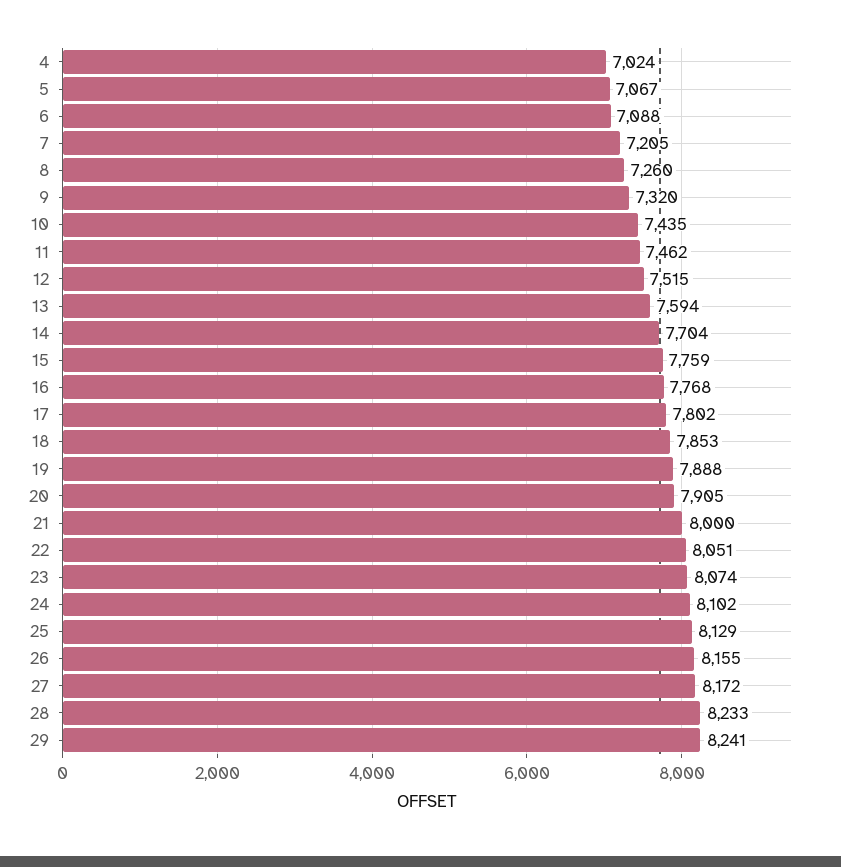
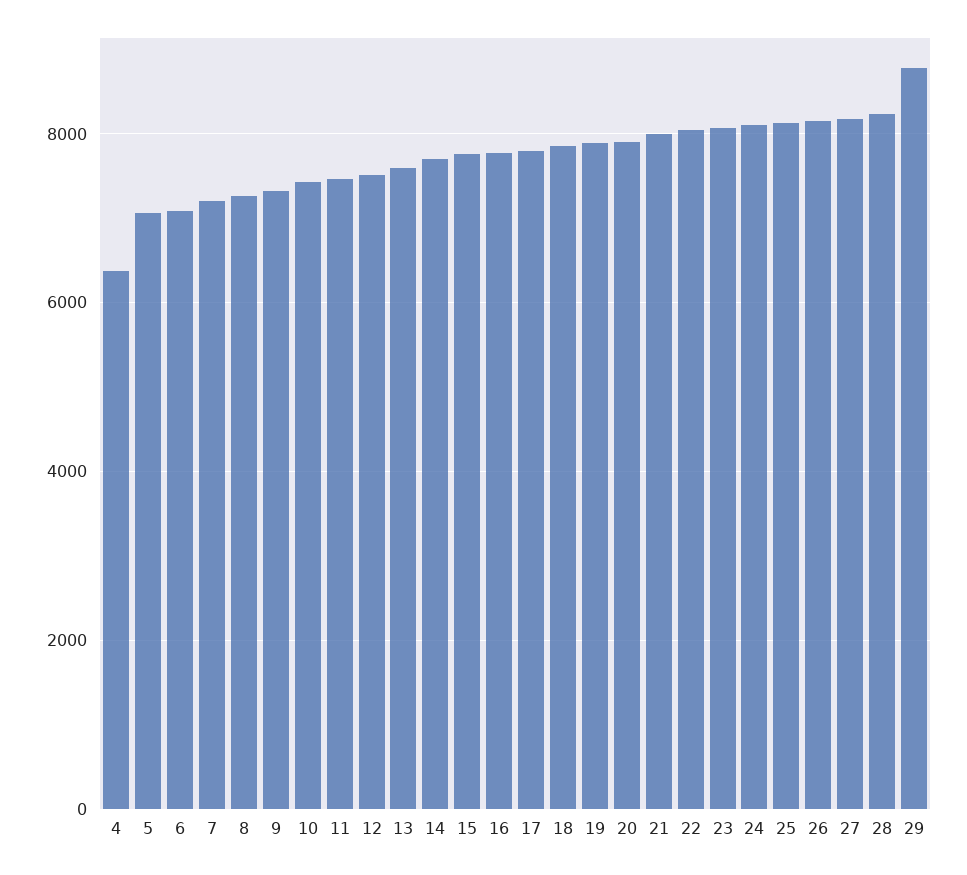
4: 7024 -> 6400
29: 8241 -> 8800

